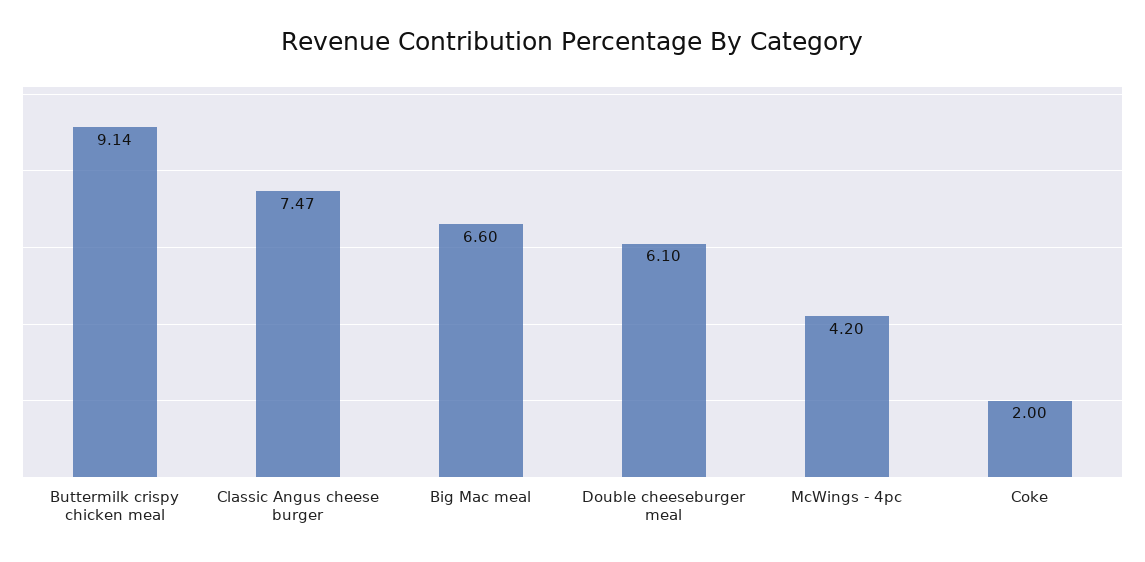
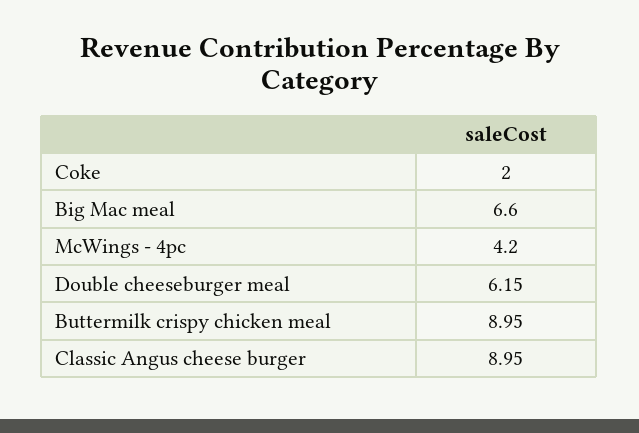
Buttermilk crispy chicken meal: 9.14 -> 8.95
Classic Angus cheese burger: 7.47 -> 8.95
Double cheeseburger meal: 6.1 -> 6.15

